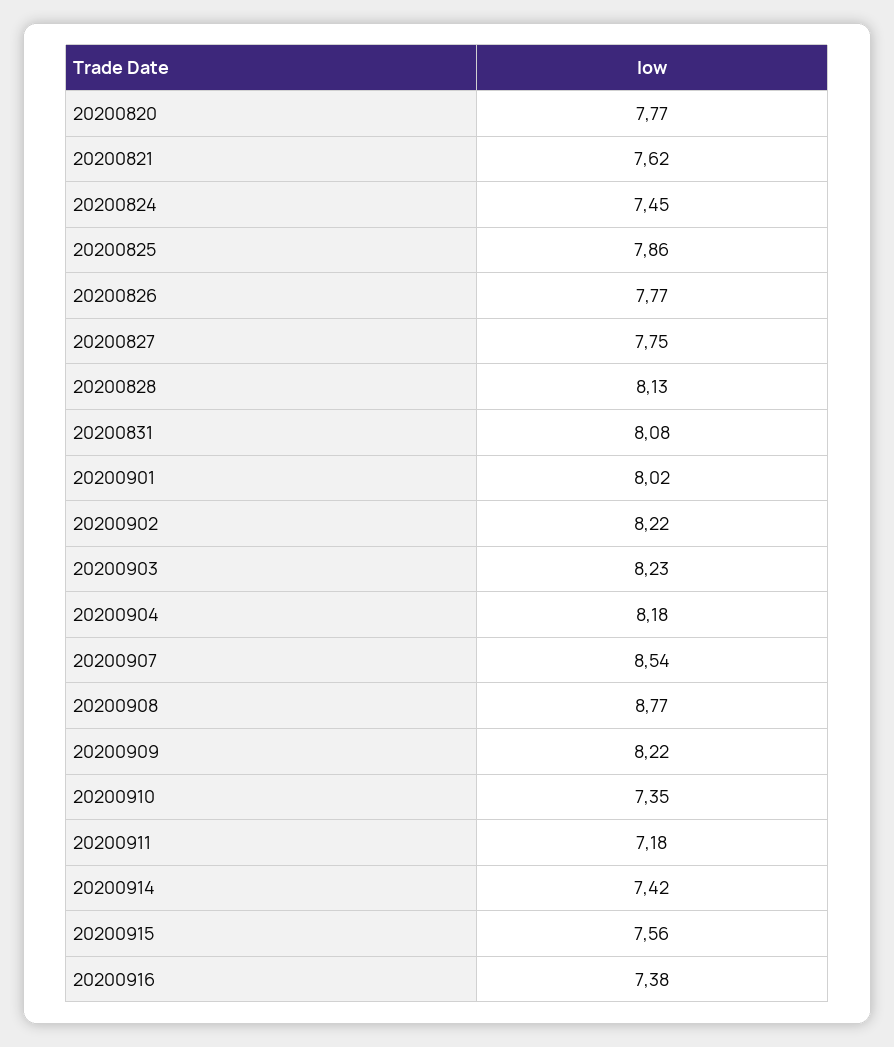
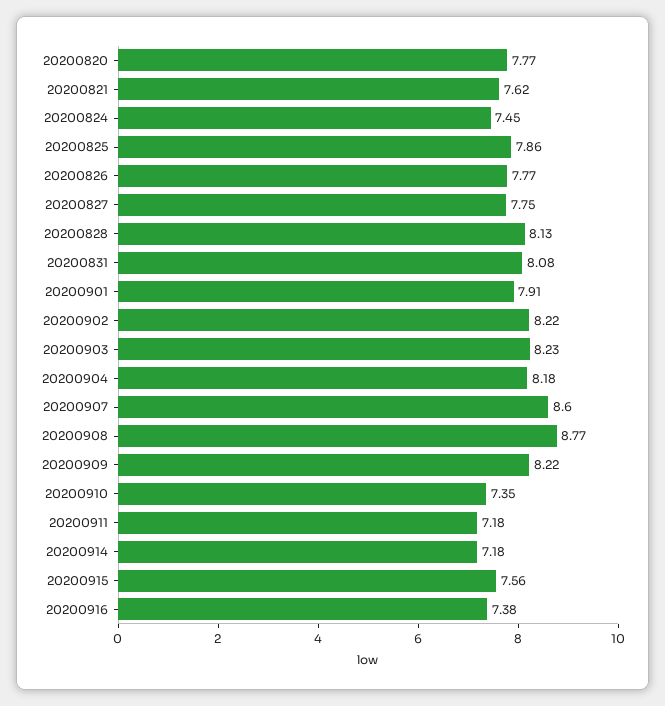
20200901: 8.02 -> 7.91
20200907: 8.54 -> 8.6
20200914: 7.42 -> 7.18

